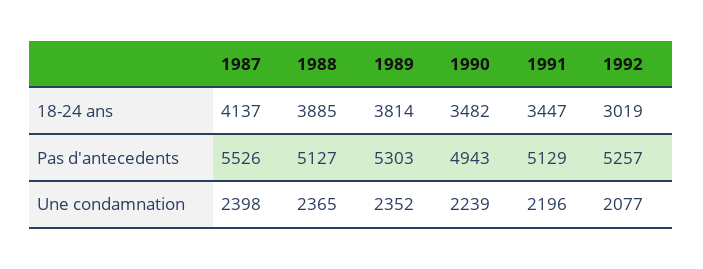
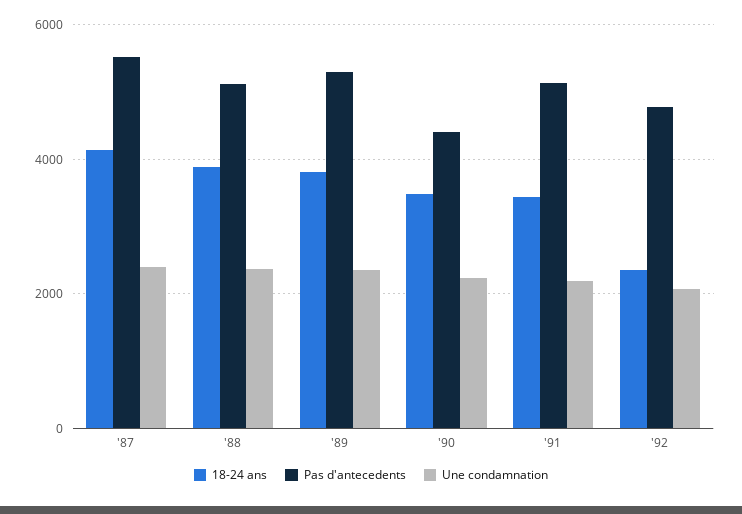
18-24 ans, 1992: 3019 -> 2400
Pas d'antecedents, 1990: 4943 -> 4400
Pas d'antecedents, 1992: 5257 -> 4800

